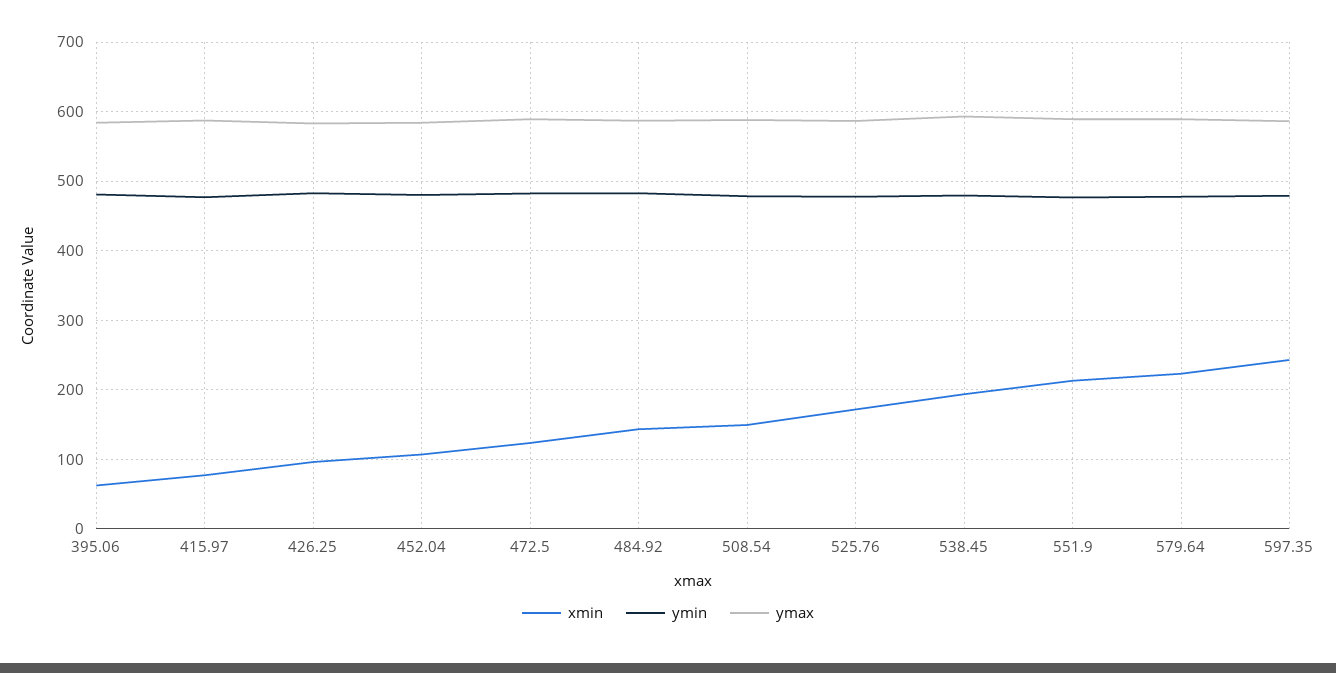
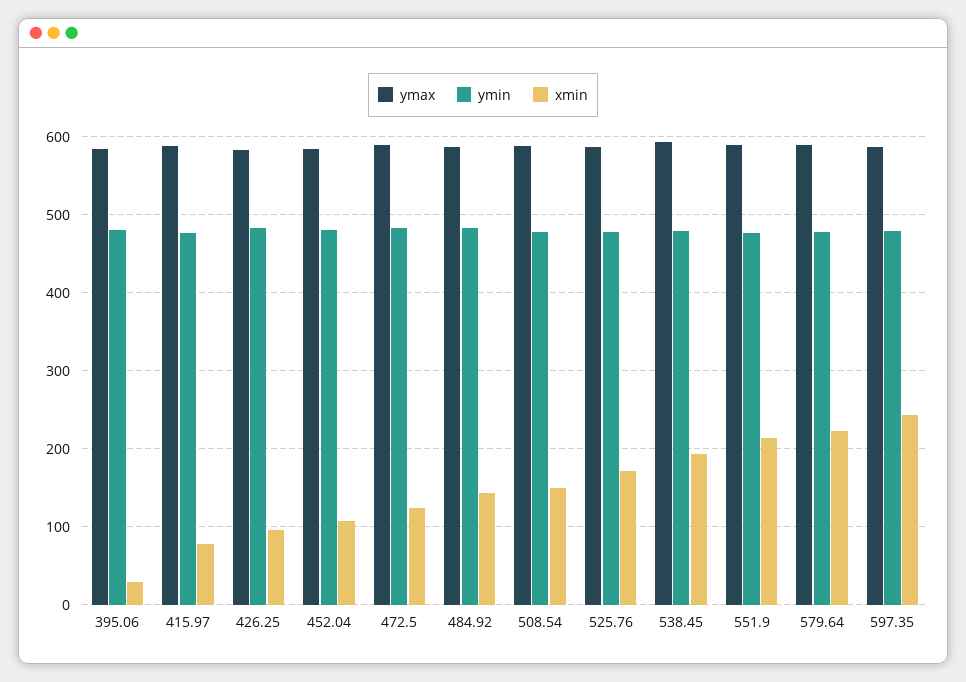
xmin, 395.06: 60 -> 30

